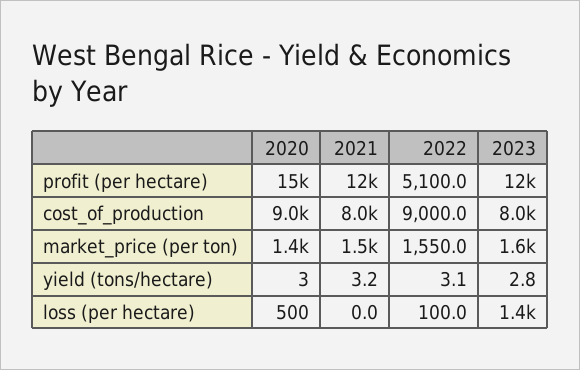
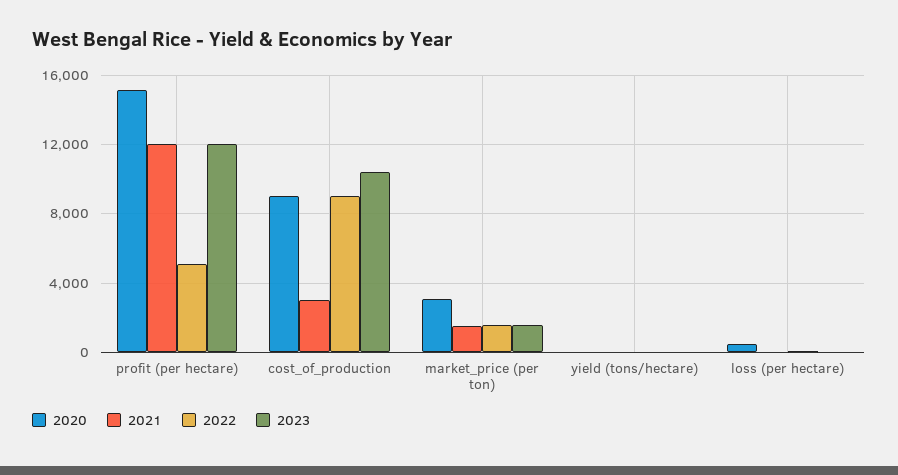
2021, cost_of_production: 8000 -> 3000
2023, cost_of_production: 8000 -> 10500
2020, market_price (per ton): 1400 -> 3000
2023, loss (per hectare): 1400 -> 0

